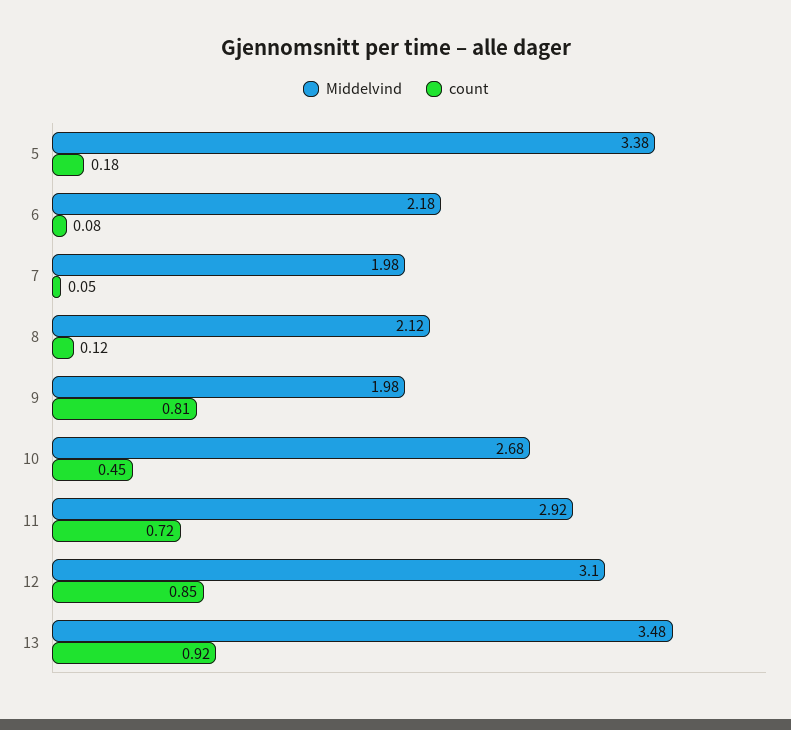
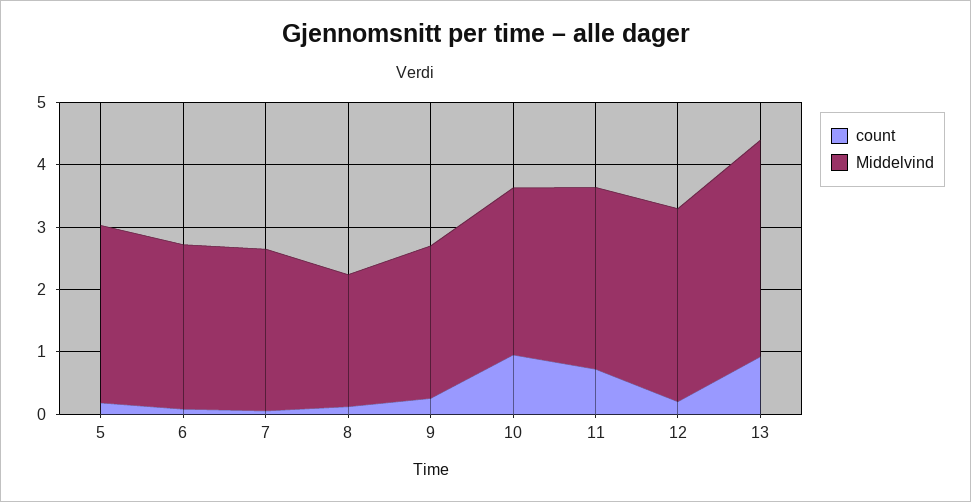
Middelvind, 5: 3.38 -> 2.8
Middelvind, 6: 2.18 -> 2.6
Middelvind, 7: 1.98 -> 2.6
Middelvind, 9: 1.98 -> 2.4
count, 9: 0.81 -> 0.2
count, 10: 0.45 -> 1
count, 12: 0.85 -> 0.2

